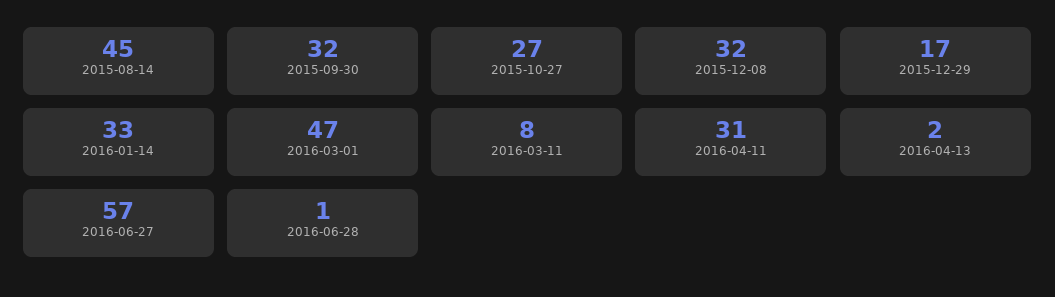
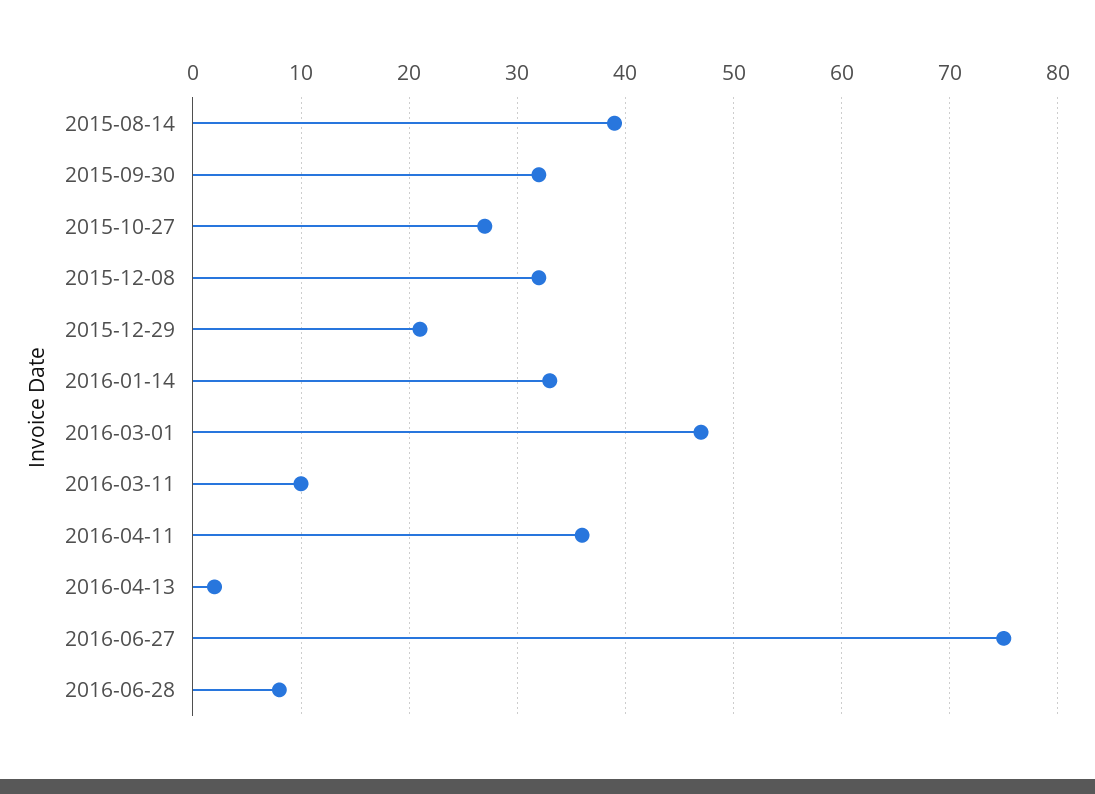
2015-08-14: 45 -> 39
2015-12-29: 17 -> 21
2016-03-11: 8 -> 10
2016-04-11: 31 -> 36
2016-06-27: 57 -> 75
2016-06-28: 1 -> 8

